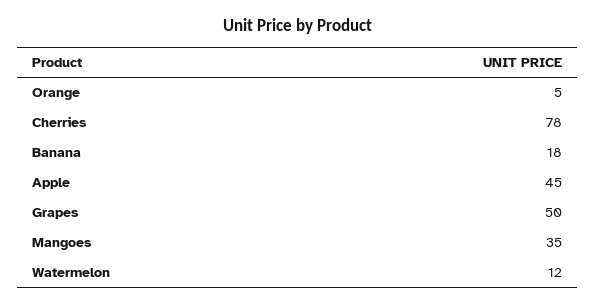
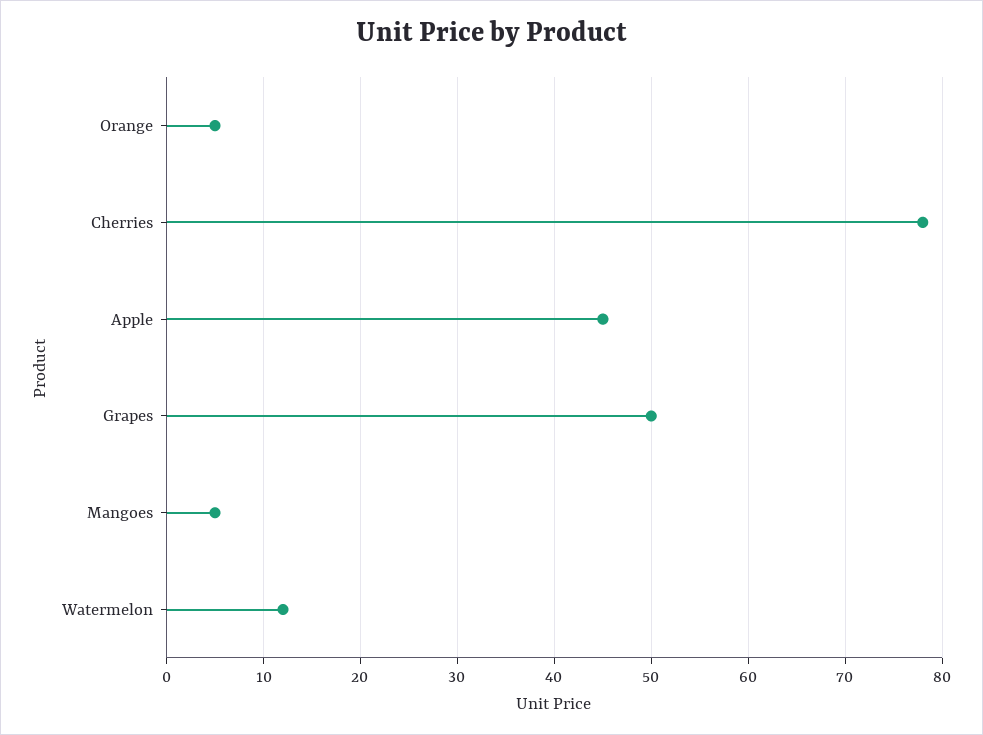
Banana: 18 -> none
Mangoes: 35 -> 5

